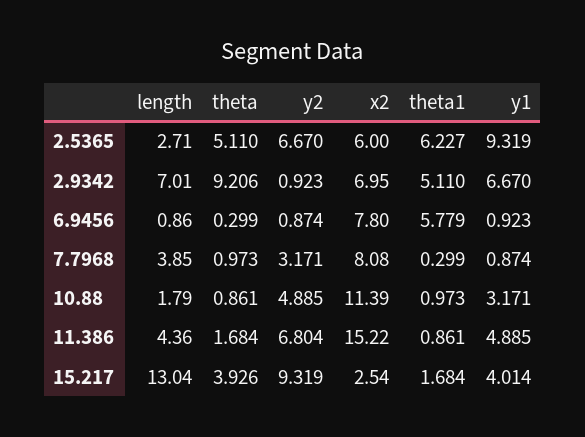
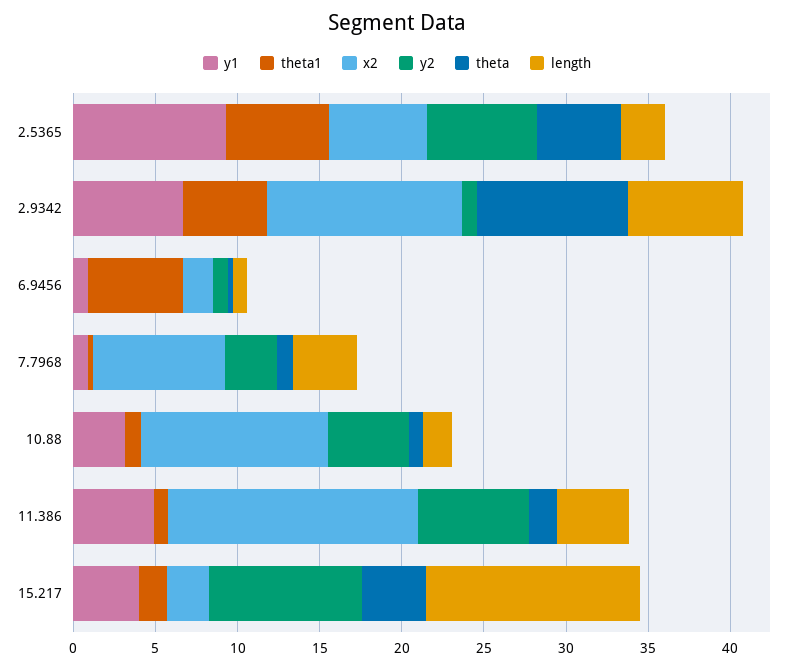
x2, 2.9342: 6.95 -> 12
x2, 6.9456: 7.8 -> 2

